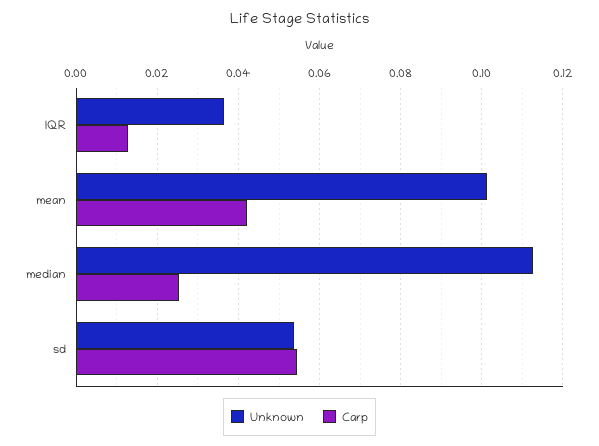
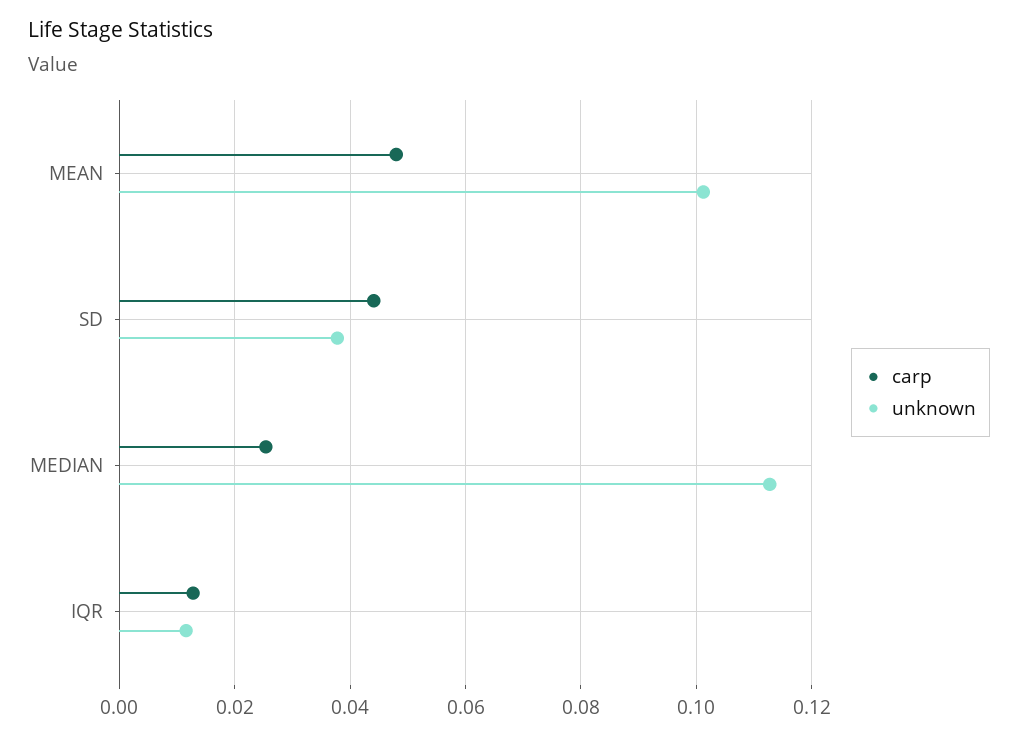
Unknown, IQR: 0.036 -> 0.012
Carp, mean: 0.042 -> 0.048
Unknown, sd: 0.054 -> 0.038
Carp, sd: 0.054 -> 0.044

